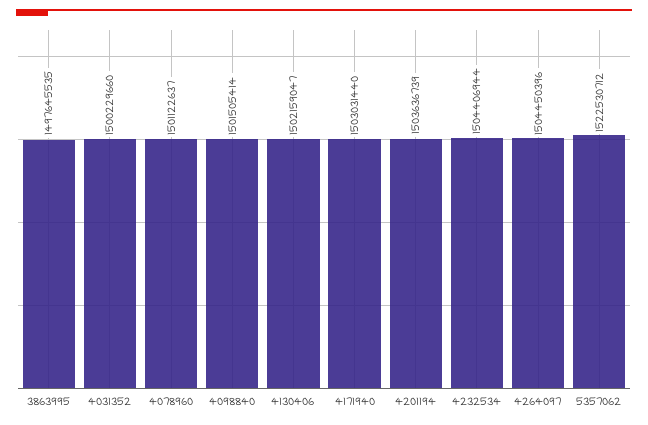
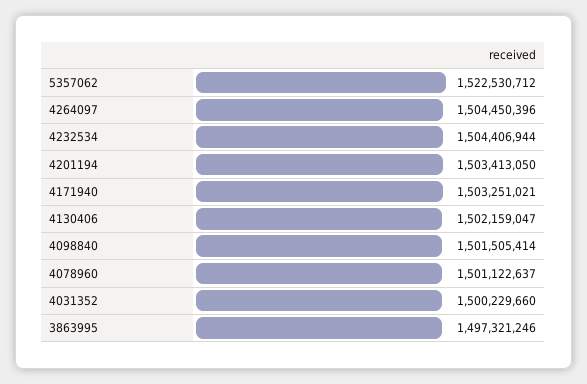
3863995: 1497645535 -> 1497321246
4171940: 1503031440 -> 1503251021
4201194: 1503636739 -> 1503413050

